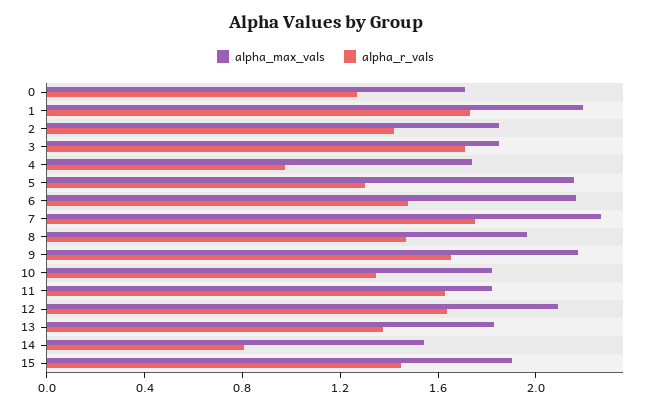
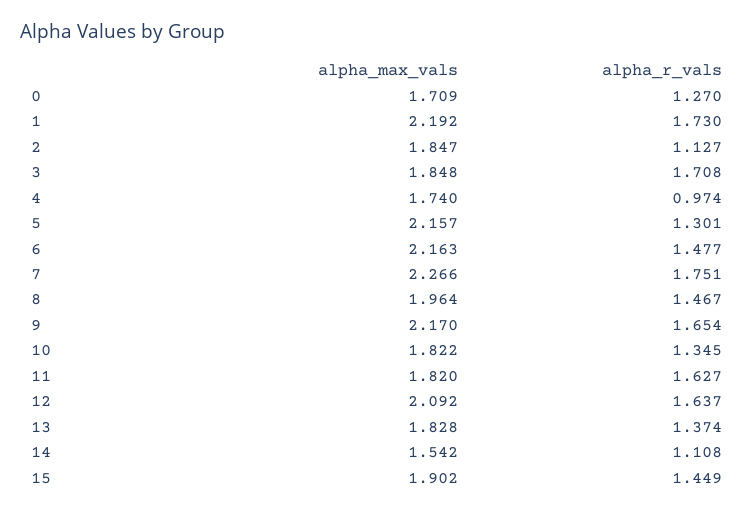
alpha_r_vals, 2: 1.4 -> 1.127
alpha_r_vals, 14: 0.8 -> 1.108

